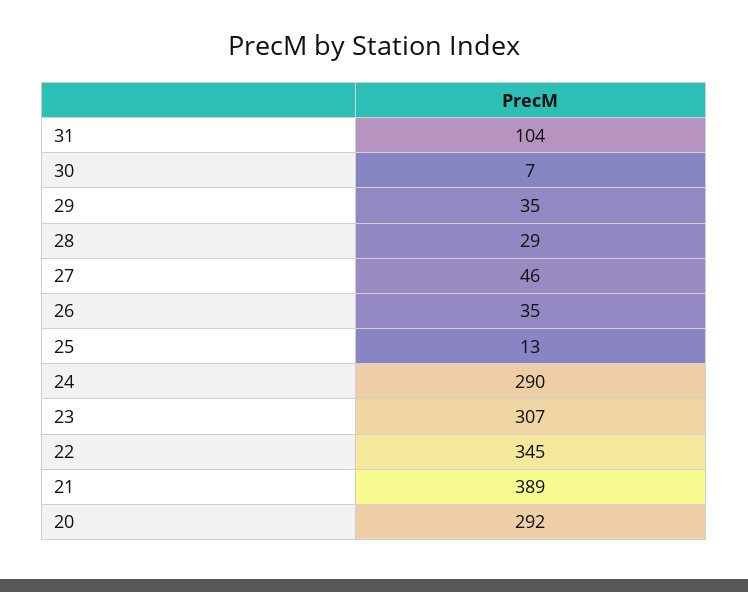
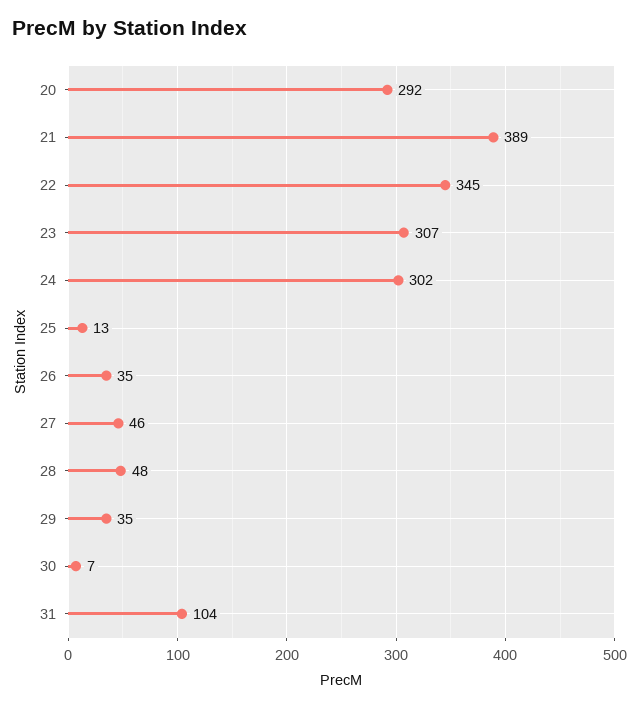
28: 29 -> 48
24: 290 -> 302

